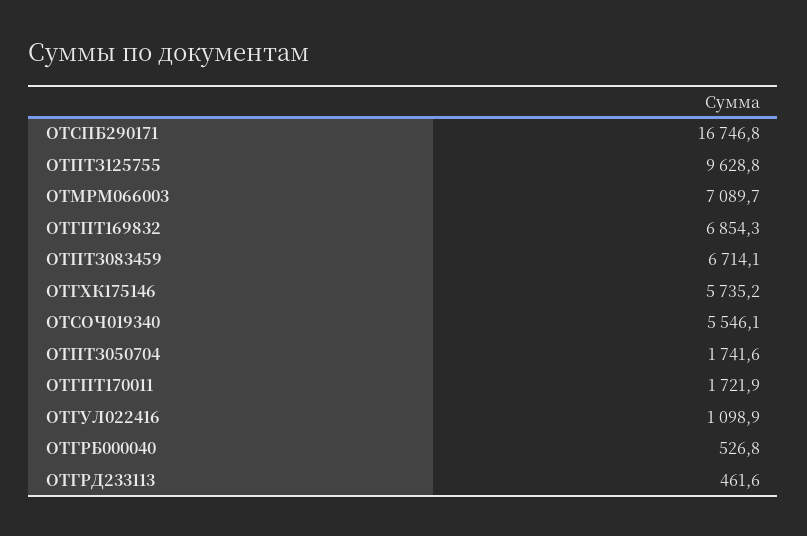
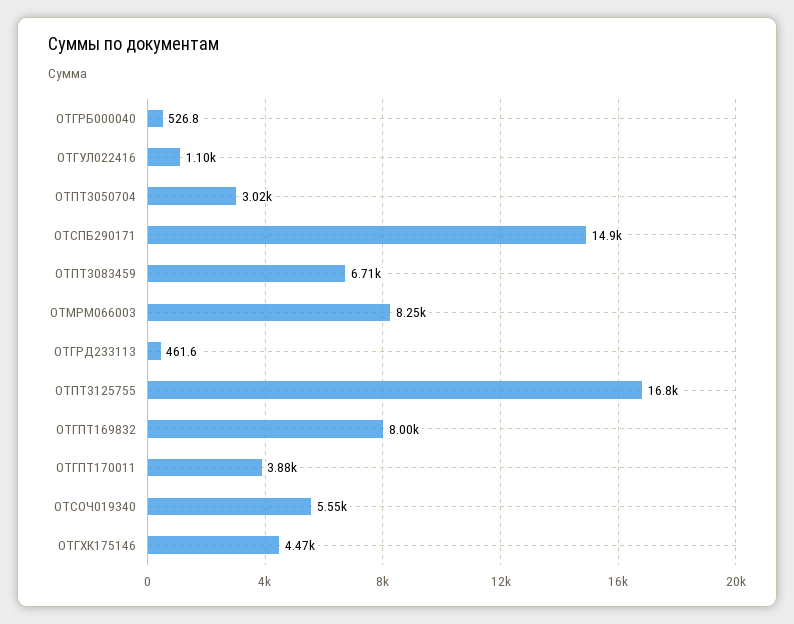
ОТСПБ290171: 16746.8 -> 14900
ОТПТЗ125755: 9628.8 -> 16800
ОТМРМ066003: 7089.7 -> 8250
ОТГПТ169832: 6854.3 -> 8000
ОТГХК175146: 5735.2 -> 4470
ОТПТЗ050704: 1741.6 -> 3020
ОТГПТ170011: 1721.9 -> 3880

